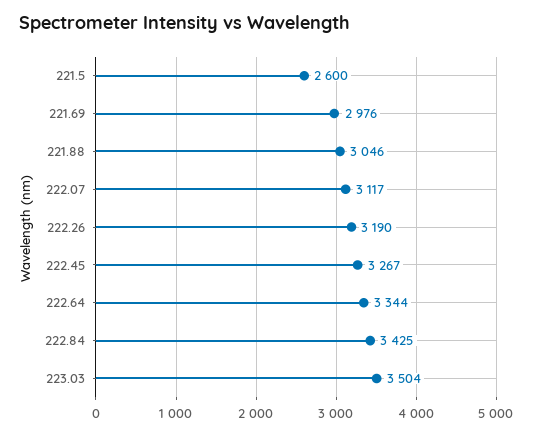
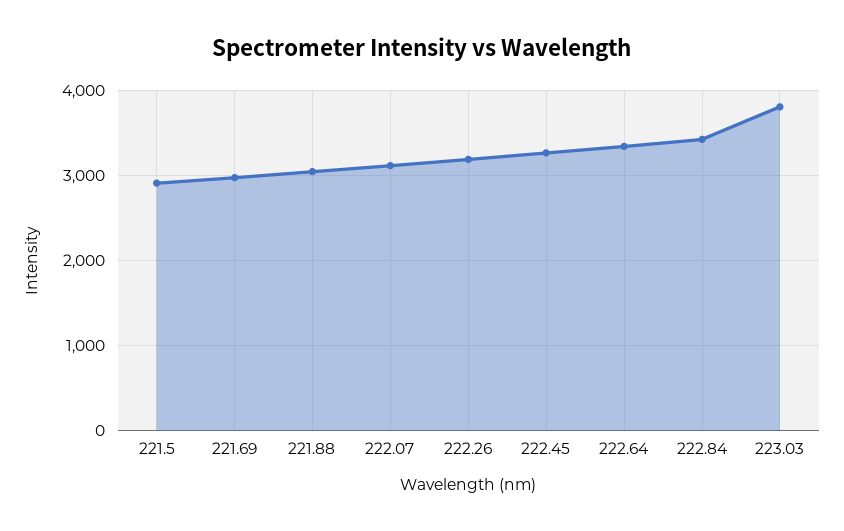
221.5: 2600 -> 2900
223.03: 3504 -> 3800

